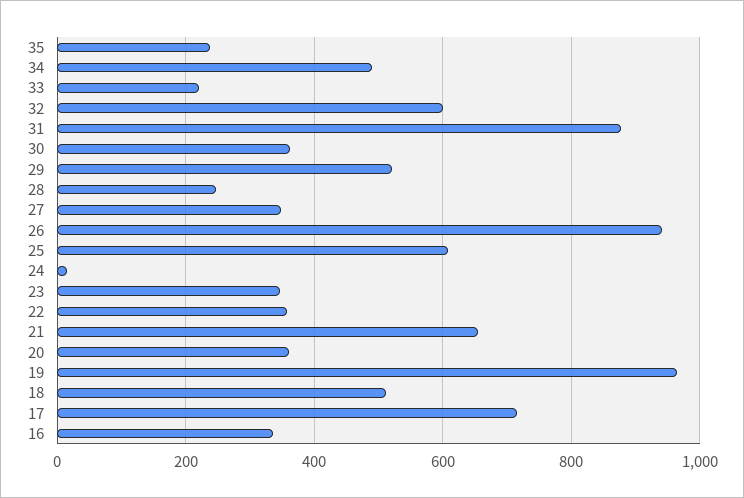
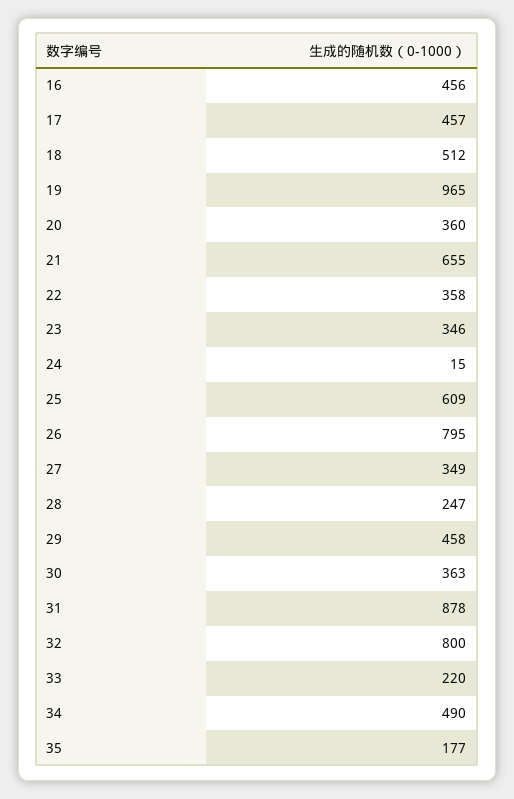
35: 240 -> 177
32: 600 -> 800
29: 520 -> 458
26: 940 -> 795
17: 720 -> 457
16: 340 -> 456

